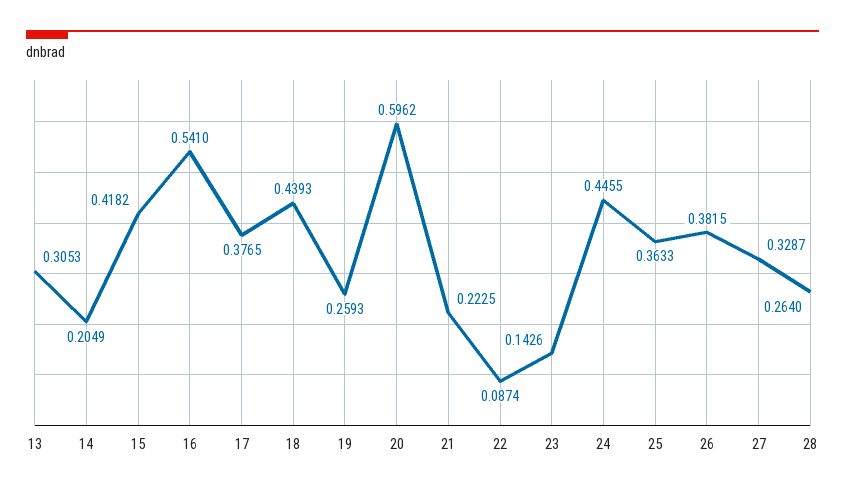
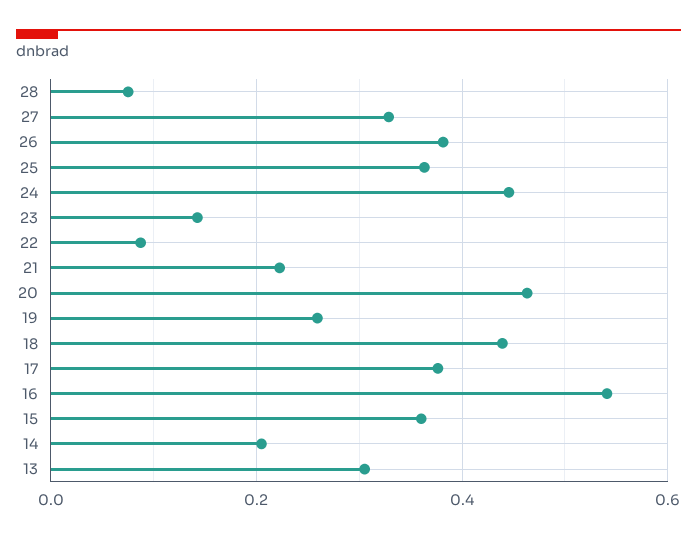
15: 0.4182 -> 0.36
20: 0.5962 -> 0.46
28: 0.264 -> 0.08

